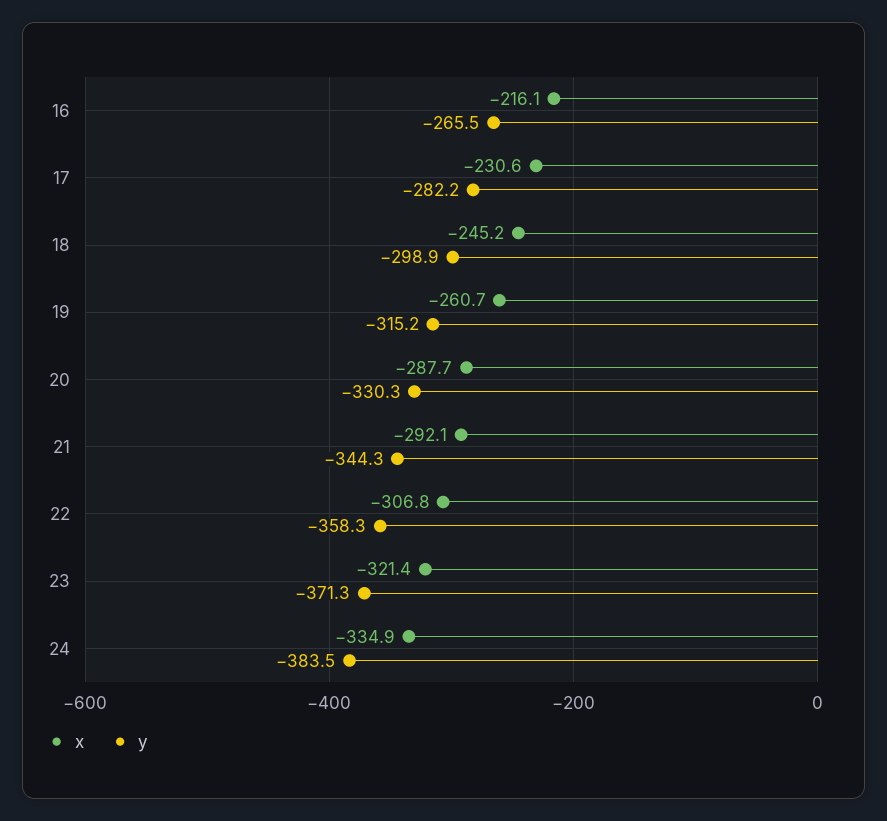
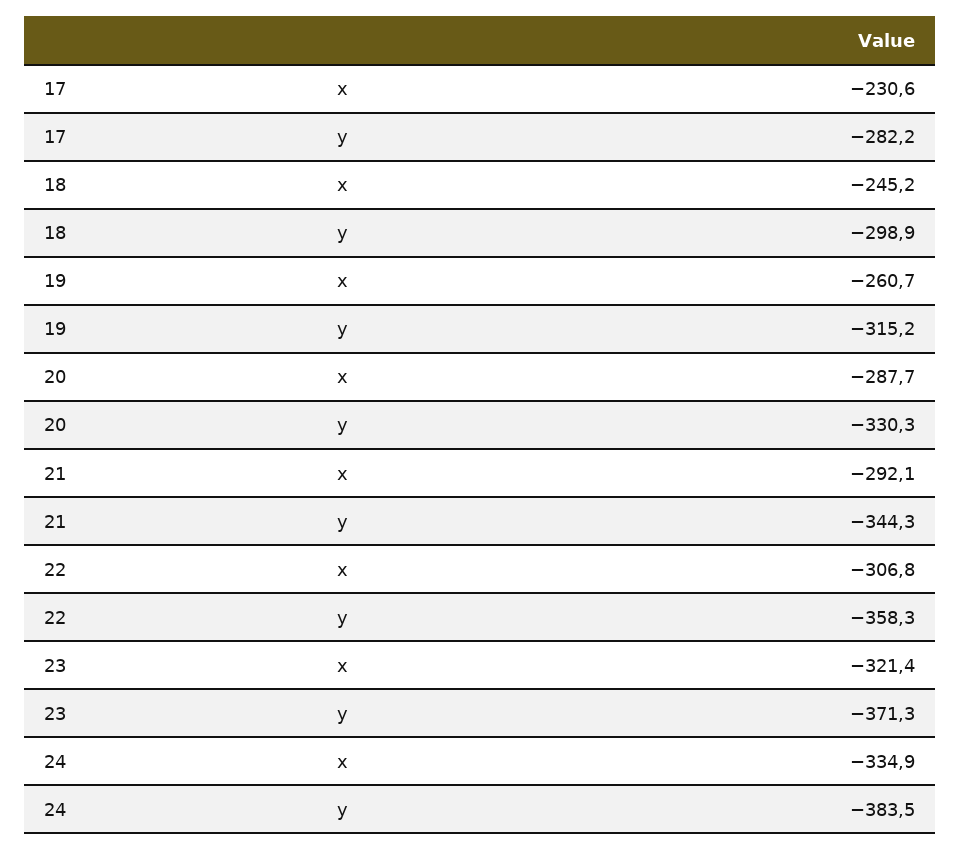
x, 16: -216.1 -> none
y, 16: -265.5 -> none

